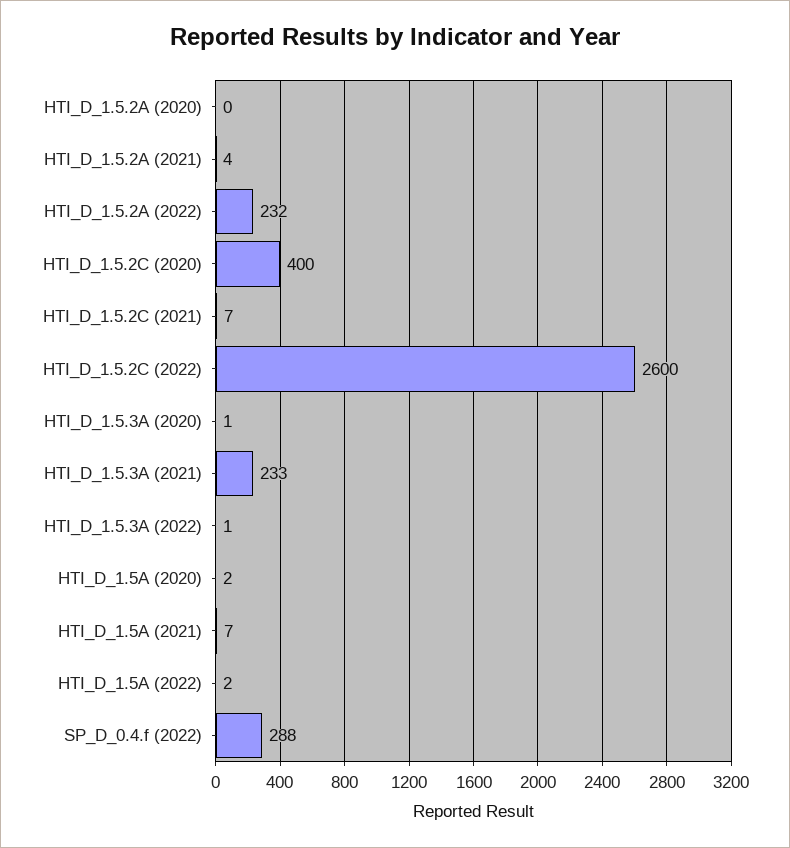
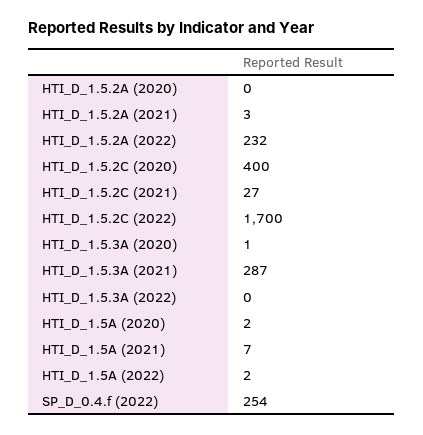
HTI_D_1.5.2A (2021): 4 -> 3
HTI_D_1.5.2C (2021): 7 -> 27
HTI_D_1.5.2C (2022): 2600 -> 1700
HTI_D_1.5.3A (2021): 233 -> 287
HTI_D_1.5.3A (2022): 1 -> 0
SP_D_0.4.f (2022): 288 -> 254

